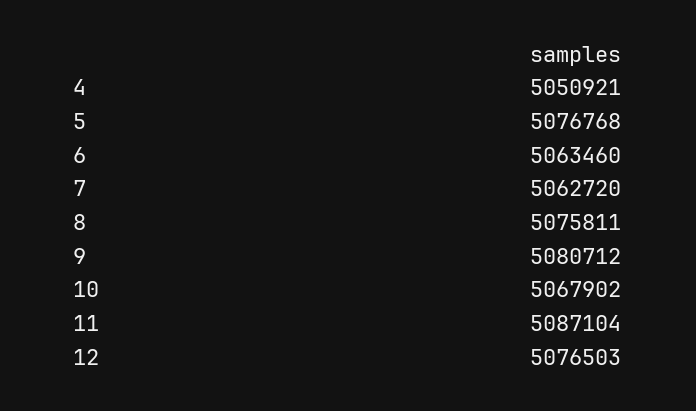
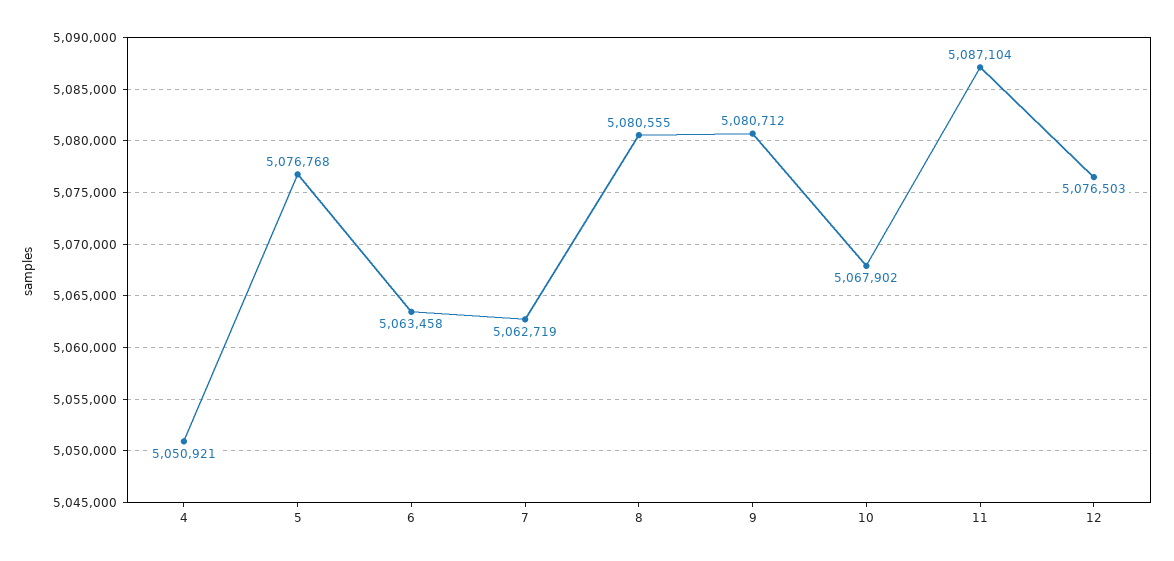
6: 5063460 -> 5063458
7: 5062720 -> 5062719
8: 5075811 -> 5080555

